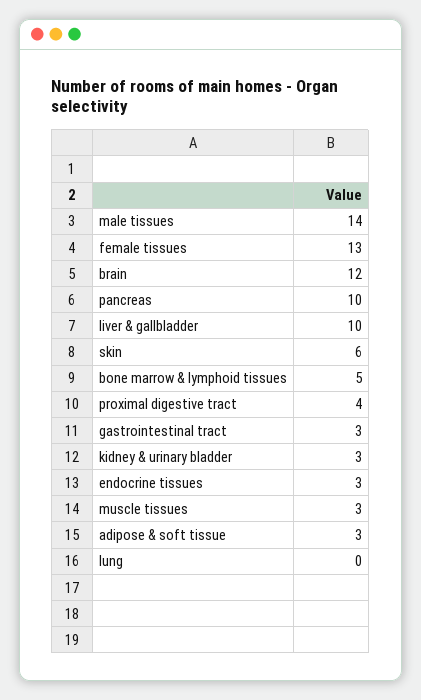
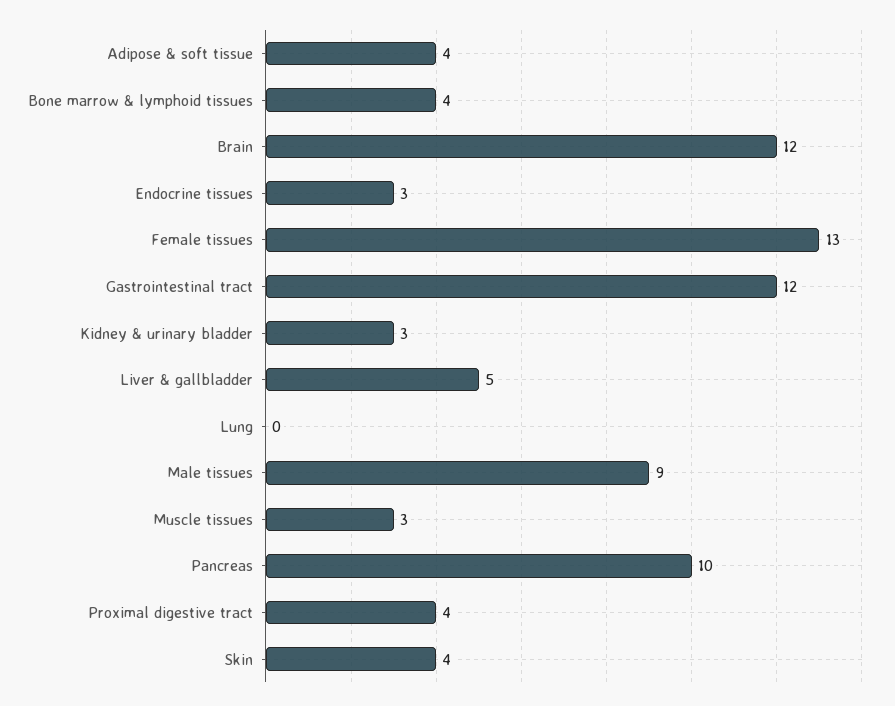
male tissues: 14 -> 9
liver & gallbladder: 10 -> 5
skin: 6 -> 4
bone marrow & lymphoid tissues: 5 -> 4
gastrointestinal tract: 3 -> 12
adipose & soft tissue: 3 -> 4

